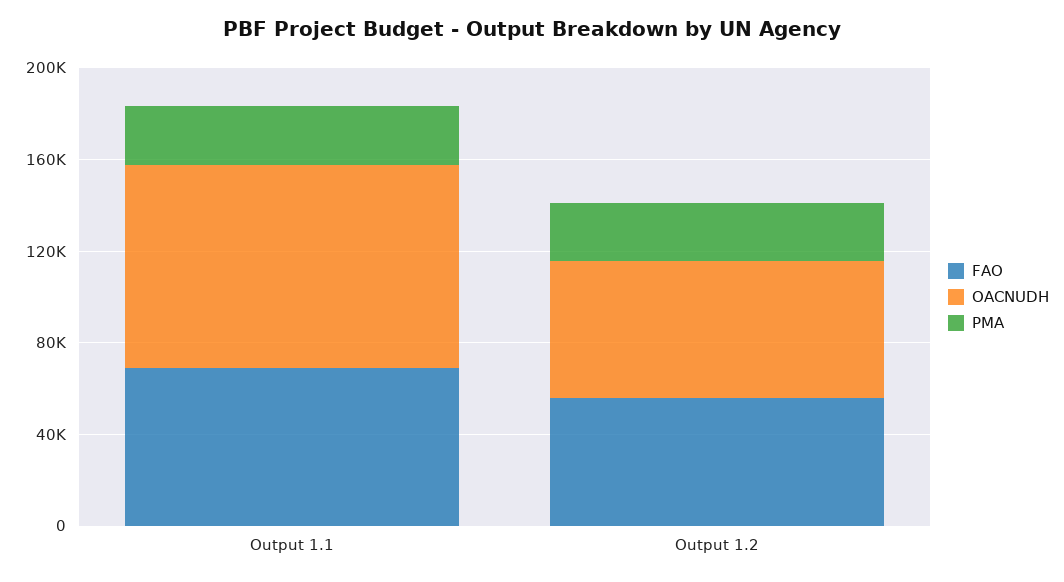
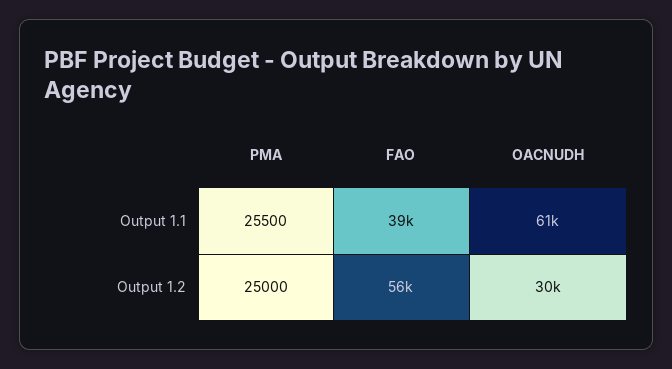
FAO, Output 1.1: 70000 -> 39000
OACNUDH, Output 1.1: 90000 -> 61000
OACNUDH, Output 1.2: 60000 -> 30000

